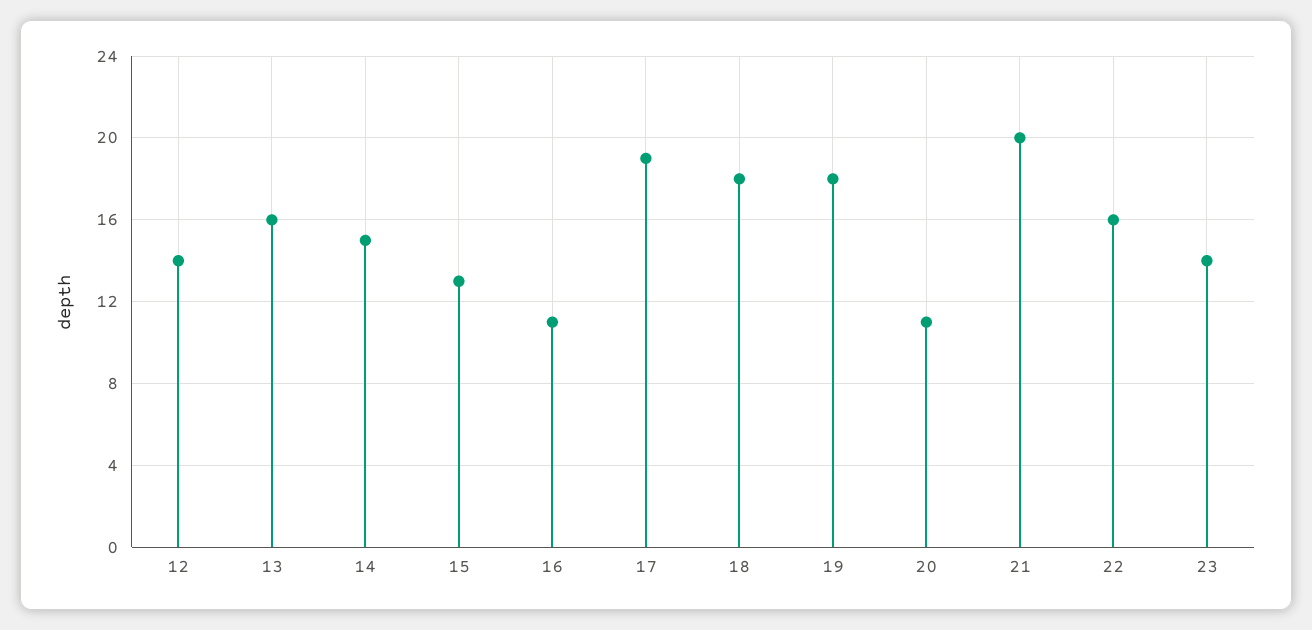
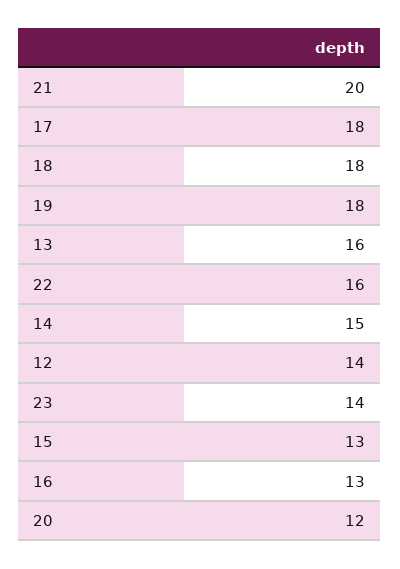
16: 11 -> 13
17: 19 -> 18
20: 11 -> 12

